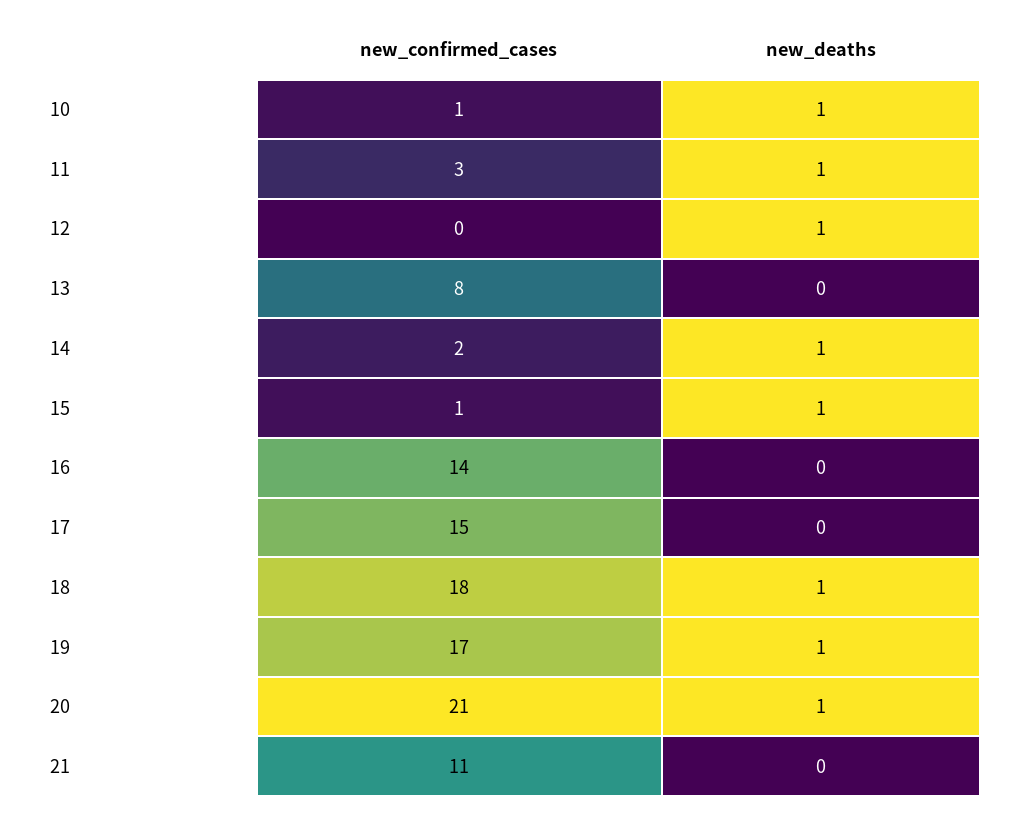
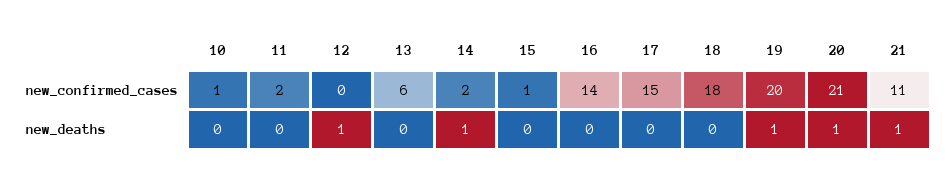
new_deaths, 10: 1 -> 0
new_confirmed_cases, 11: 3 -> 2
new_deaths, 11: 1 -> 0
new_confirmed_cases, 13: 8 -> 6
new_deaths, 15: 1 -> 0
new_deaths, 18: 1 -> 0
new_confirmed_cases, 19: 17 -> 20
new_deaths, 21: 0 -> 1

